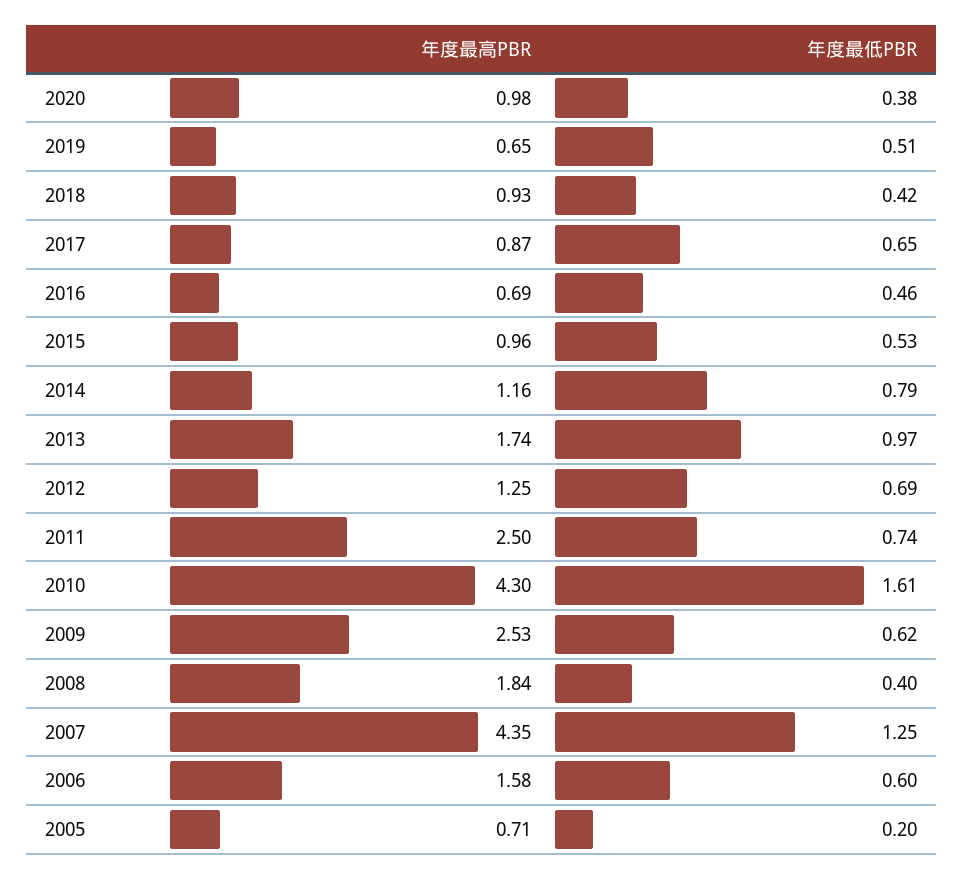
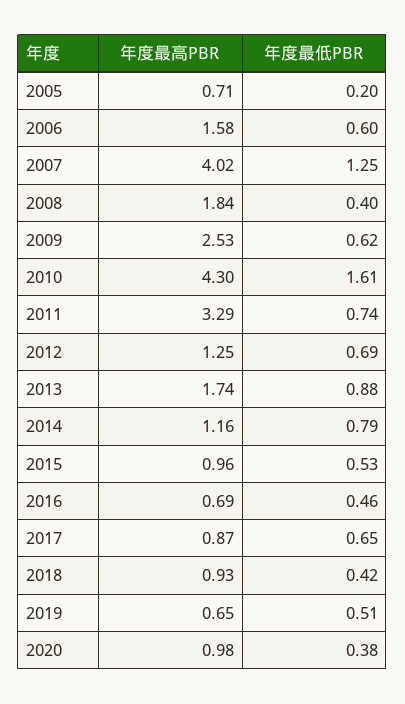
年度最低PBR, 2013: 0.97 -> 0.88
年度最高PBR, 2011: 2.5 -> 3.29
年度最高PBR, 2007: 4.35 -> 4.02

